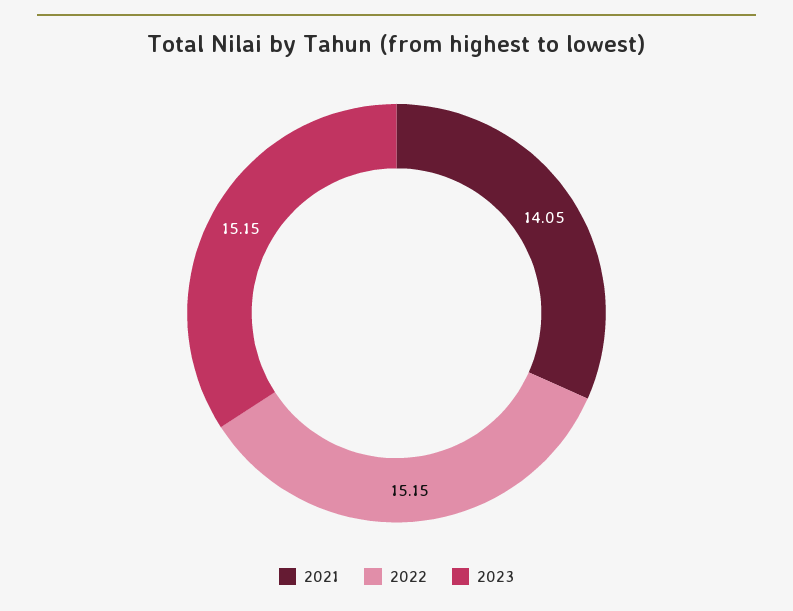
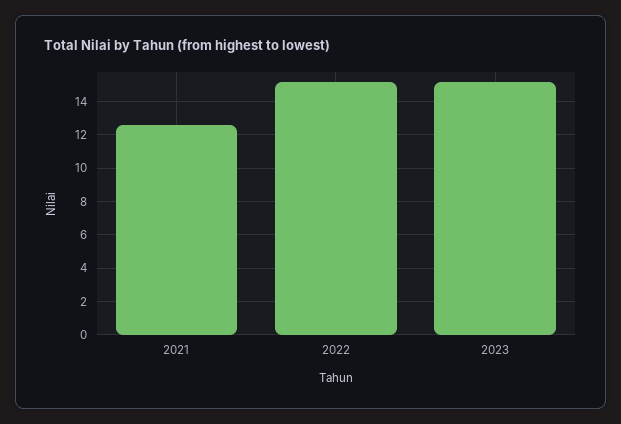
2021: 14.05 -> 12.5

